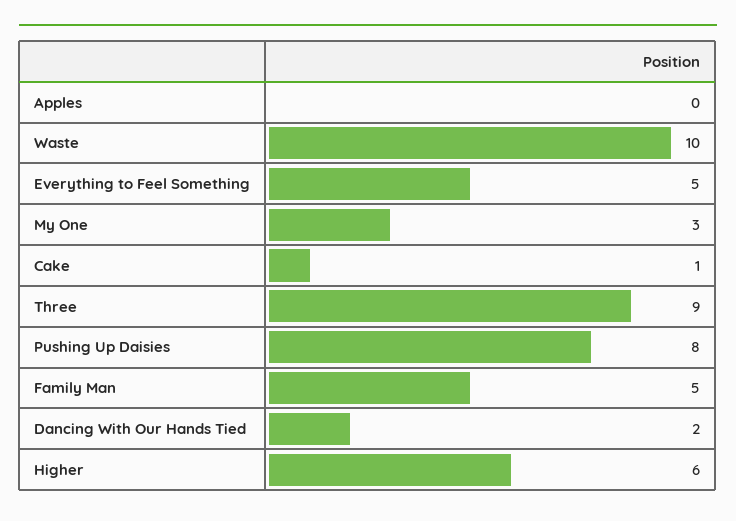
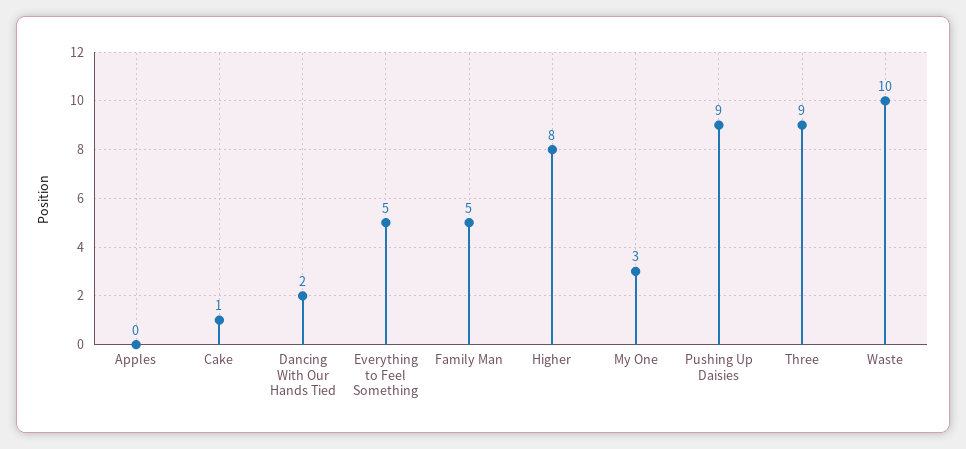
Pushing Up Daisies: 8 -> 9
Higher: 6 -> 8

